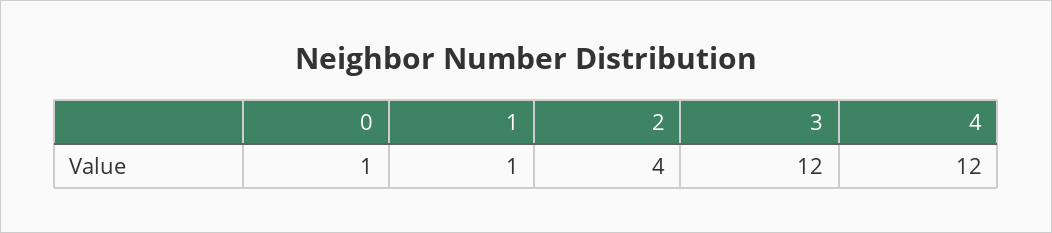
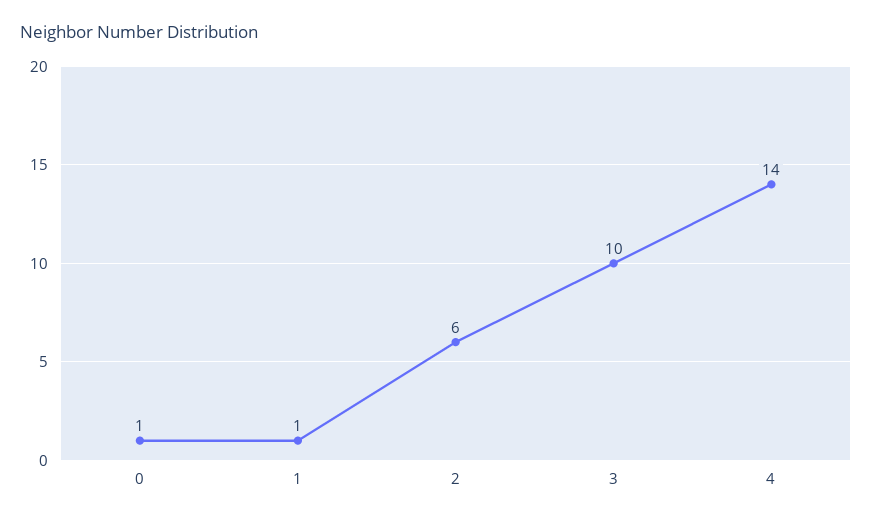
2: 4 -> 6
3: 12 -> 10
4: 12 -> 14

